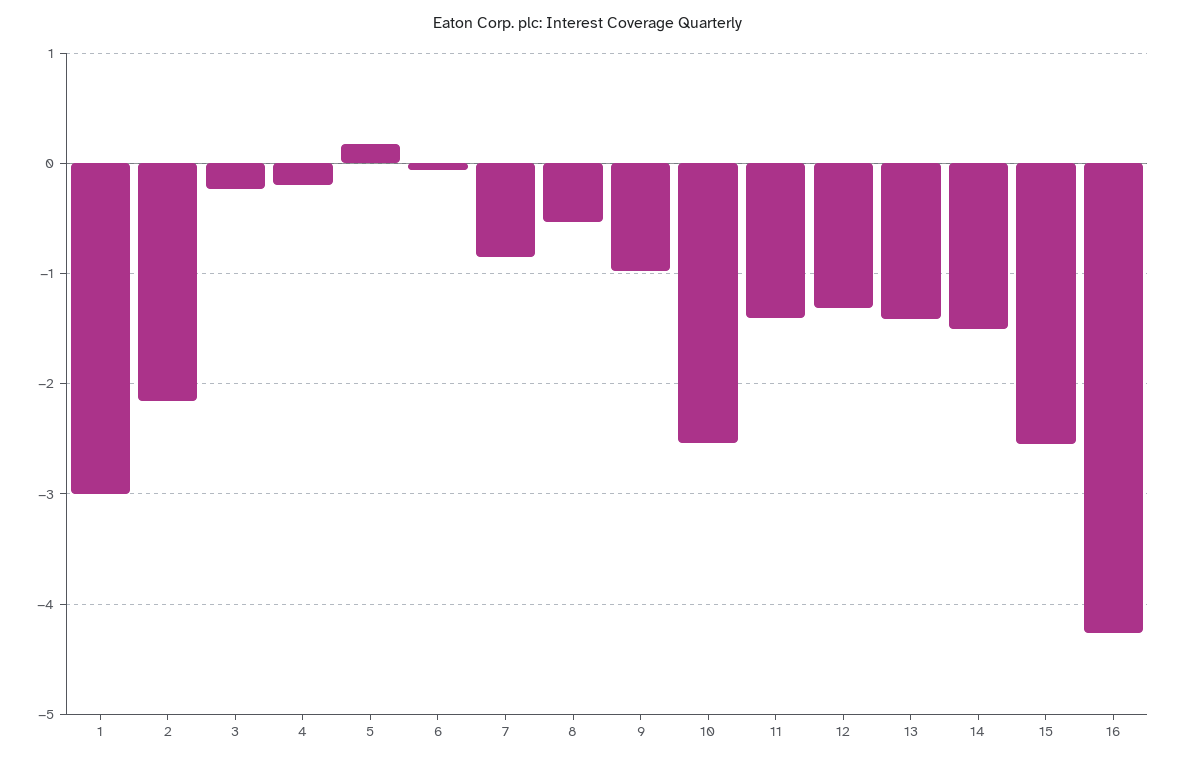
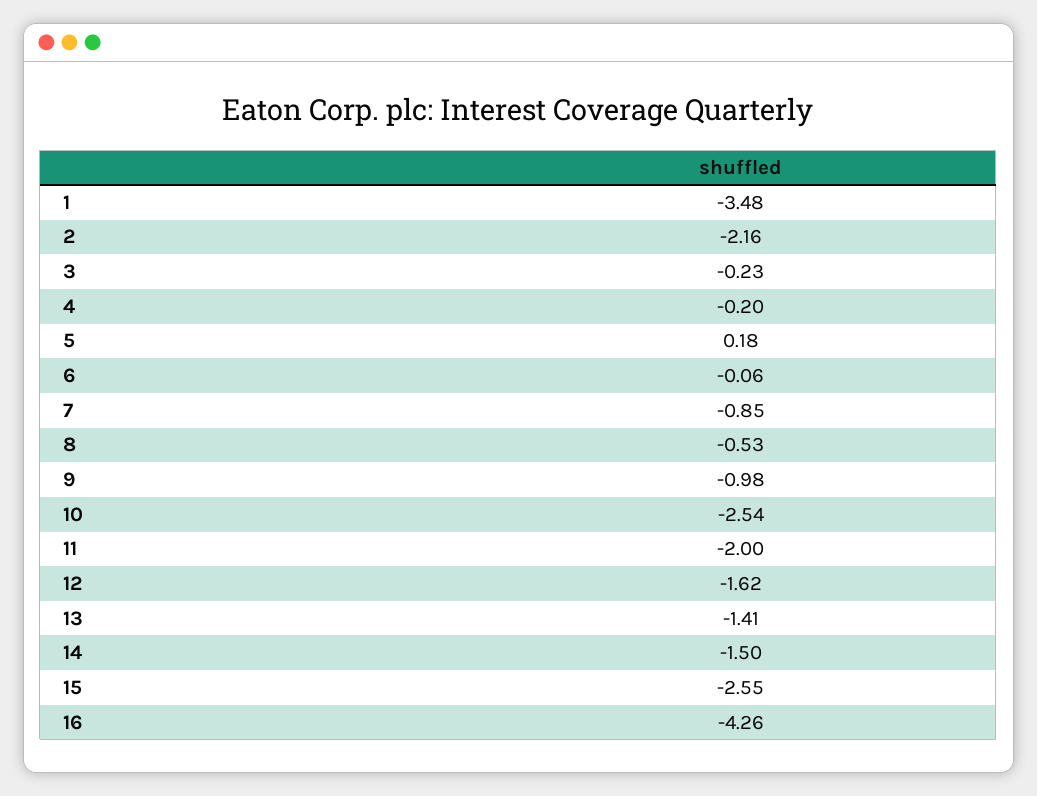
1: -3 -> -3.48
11: -1.4 -> -2
12: -1.3 -> -1.62

